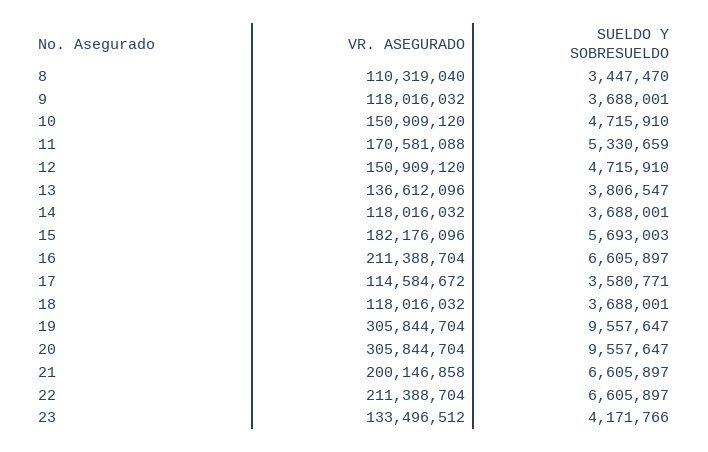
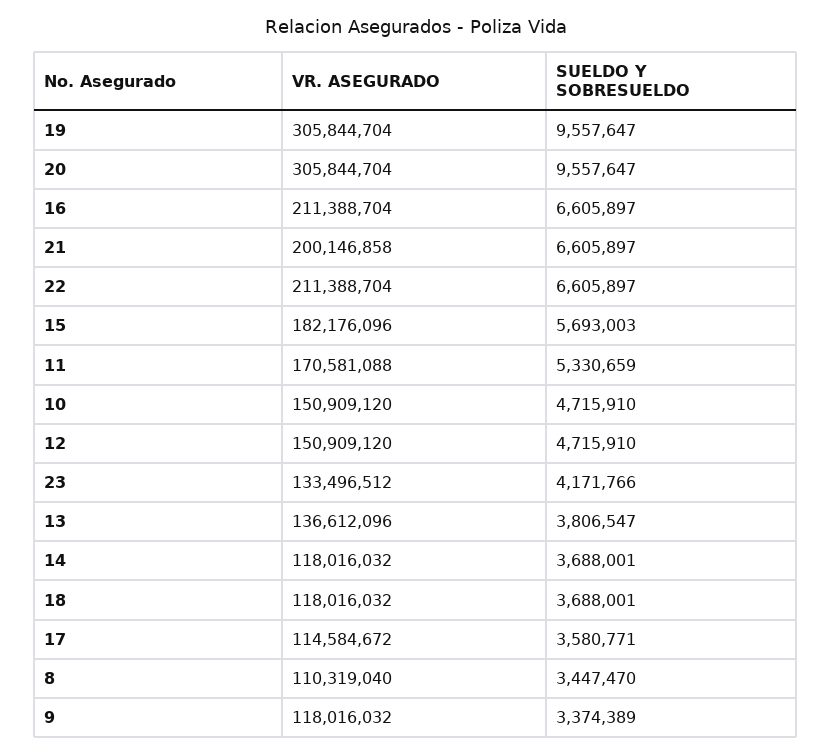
SUELDO Y SOBRESUELDO, 9: 3688001 -> 3374389

